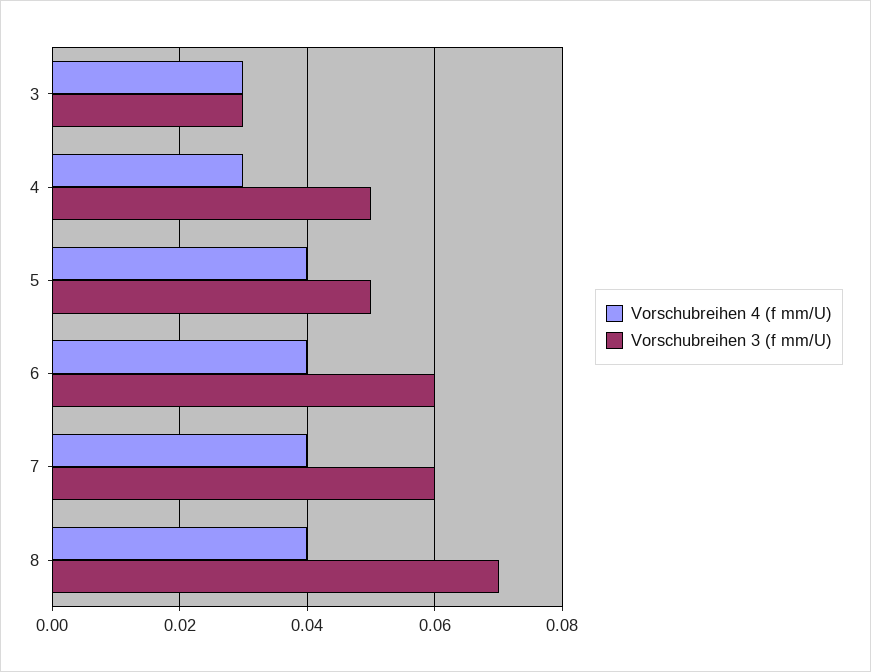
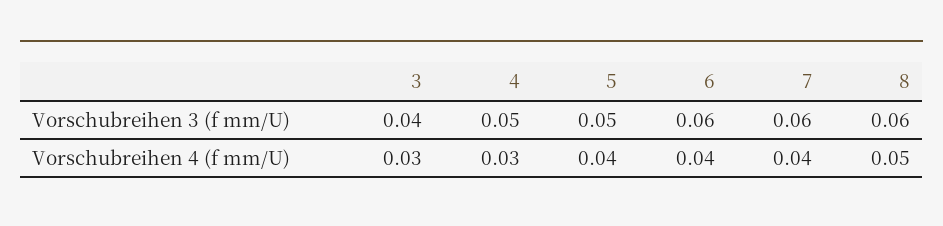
Vorschubreihen 3 (f mm/U), 3: 0.03 -> 0.04
Vorschubreihen 4 (f mm/U), 8: 0.04 -> 0.05
Vorschubreihen 3 (f mm/U), 8: 0.07 -> 0.06

